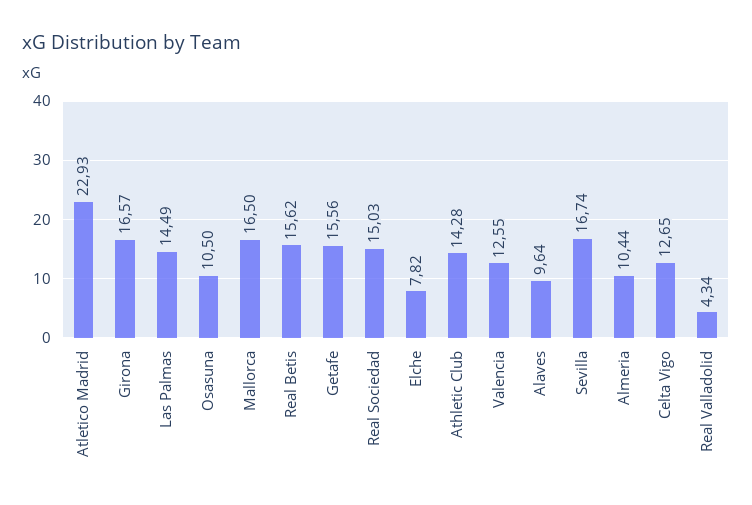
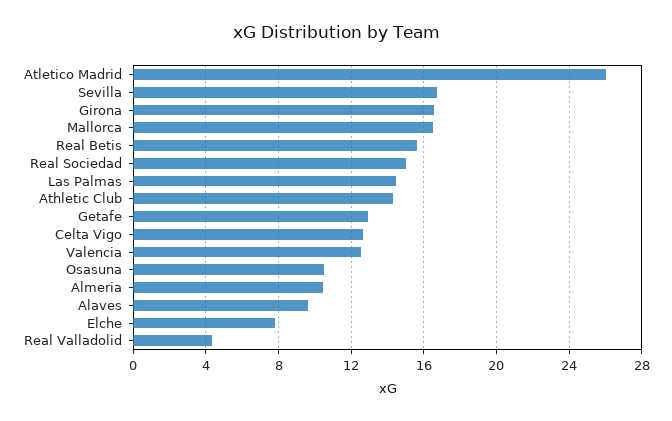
Atletico Madrid: 22.93 -> 26
Getafe: 15.56 -> 13

